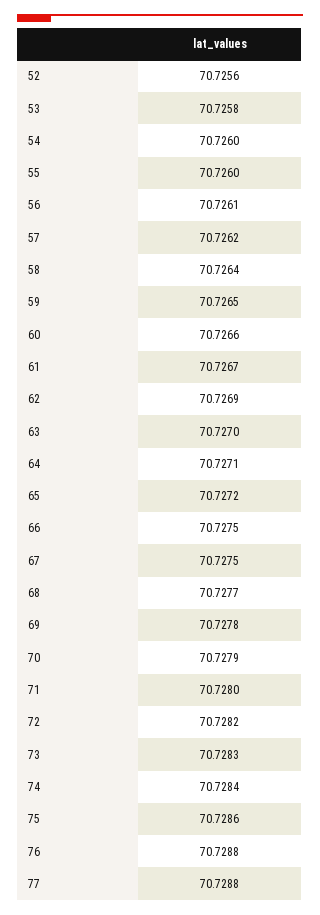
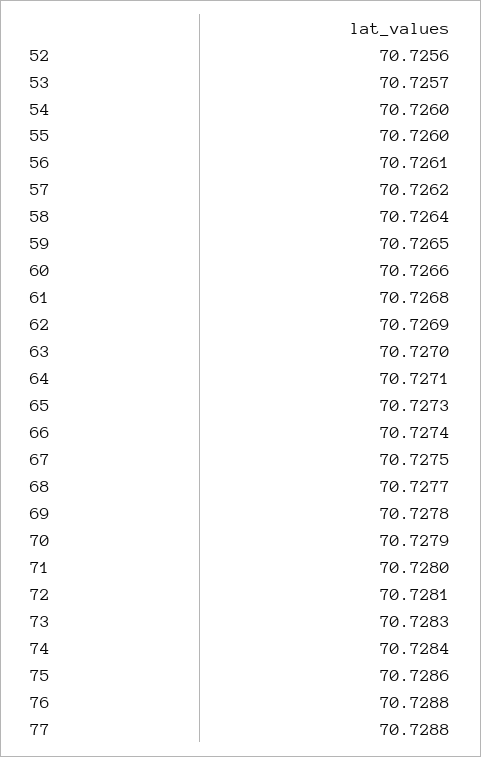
53: 70.7258 -> 70.7257
61: 70.7267 -> 70.7268
65: 70.7272 -> 70.7273
66: 70.7275 -> 70.7274
72: 70.7282 -> 70.7281

